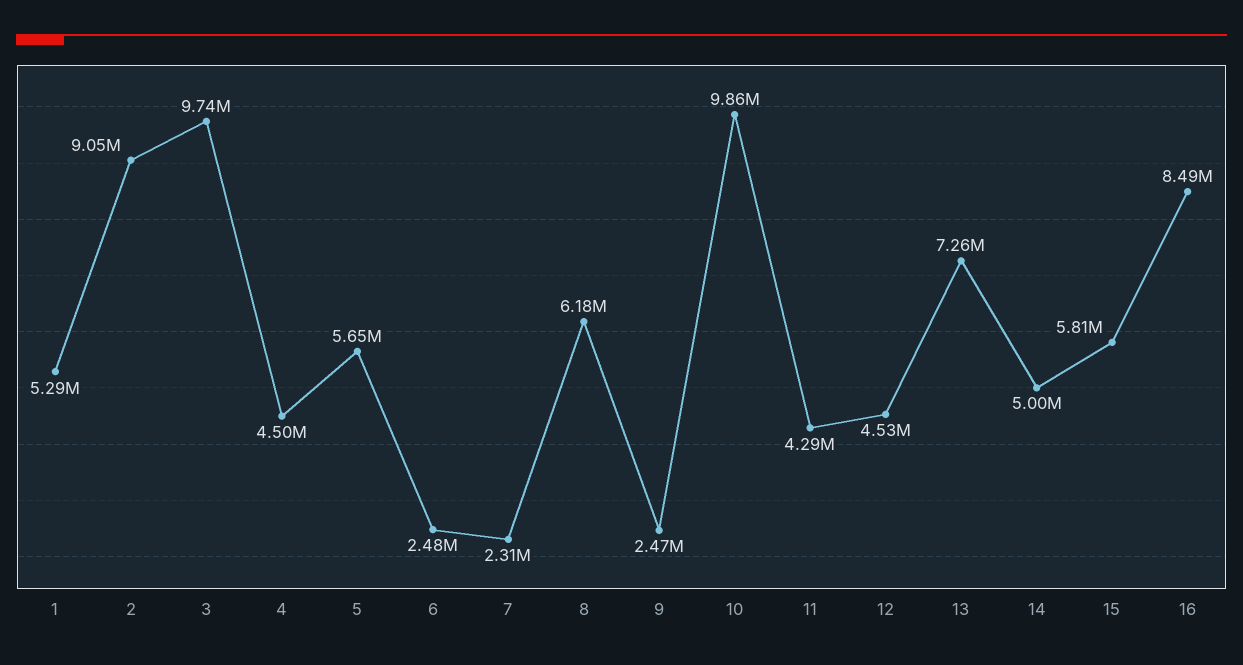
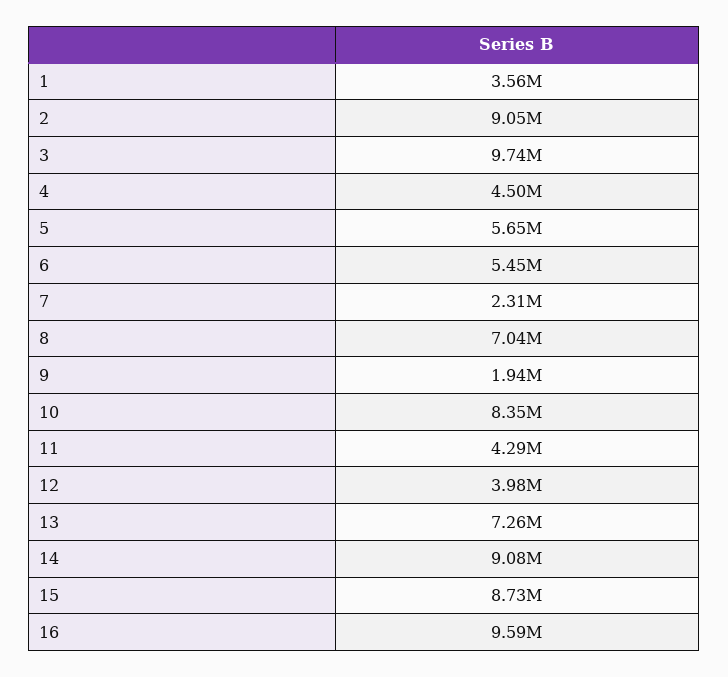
1: 5290000 -> 3560000
6: 2480000 -> 5450000
8: 6180000 -> 7040000
9: 2470000 -> 1940000
10: 9860000 -> 8350000
12: 4530000 -> 3980000
14: 5000000 -> 9080000
15: 5810000 -> 8730000
16: 8490000 -> 9590000

